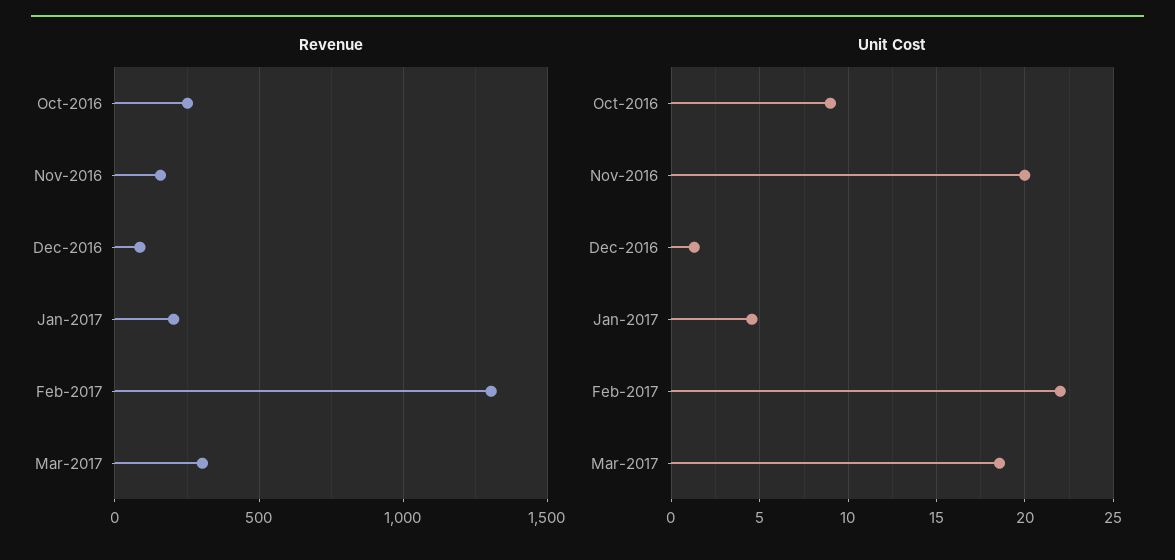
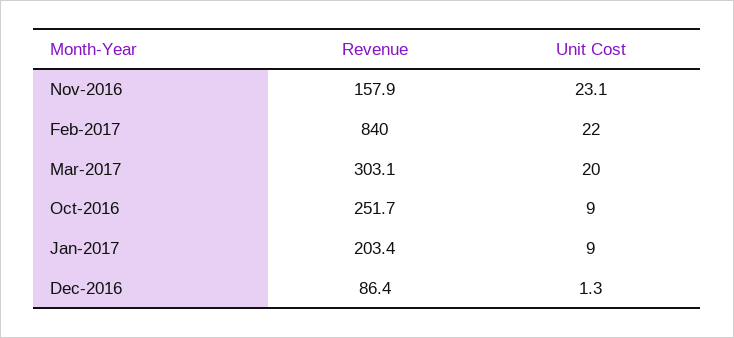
Revenue, Feb-2017: 1300 -> 840
Unit Cost, Nov-2016: 20 -> 23.1
Unit Cost, Jan-2017: 4.5 -> 9
Unit Cost, Mar-2017: 18.5 -> 20

